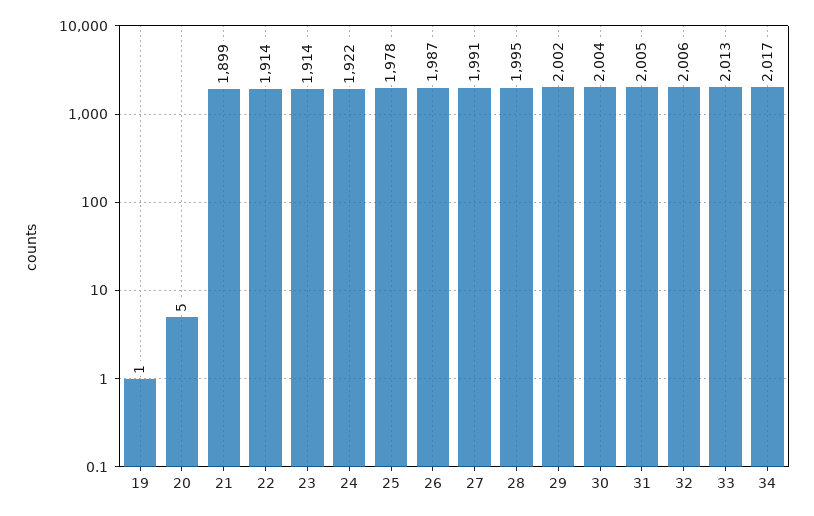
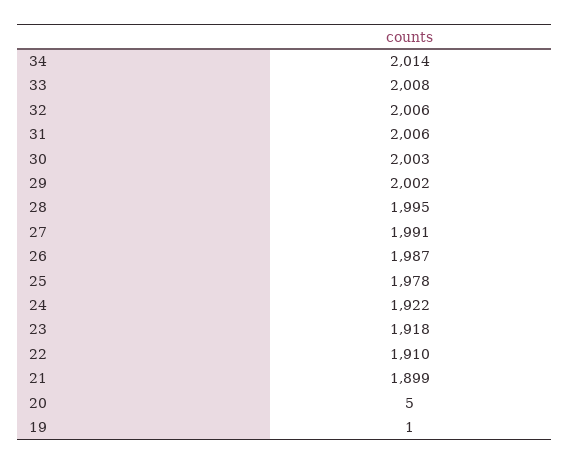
22: 1914 -> 1910
23: 1914 -> 1918
30: 2004 -> 2003
31: 2005 -> 2006
33: 2013 -> 2008
34: 2017 -> 2014

